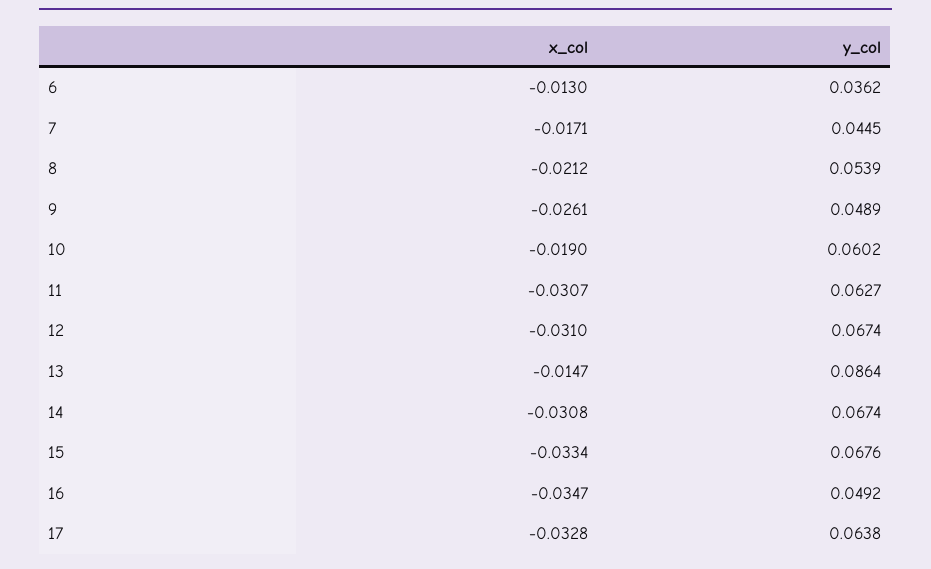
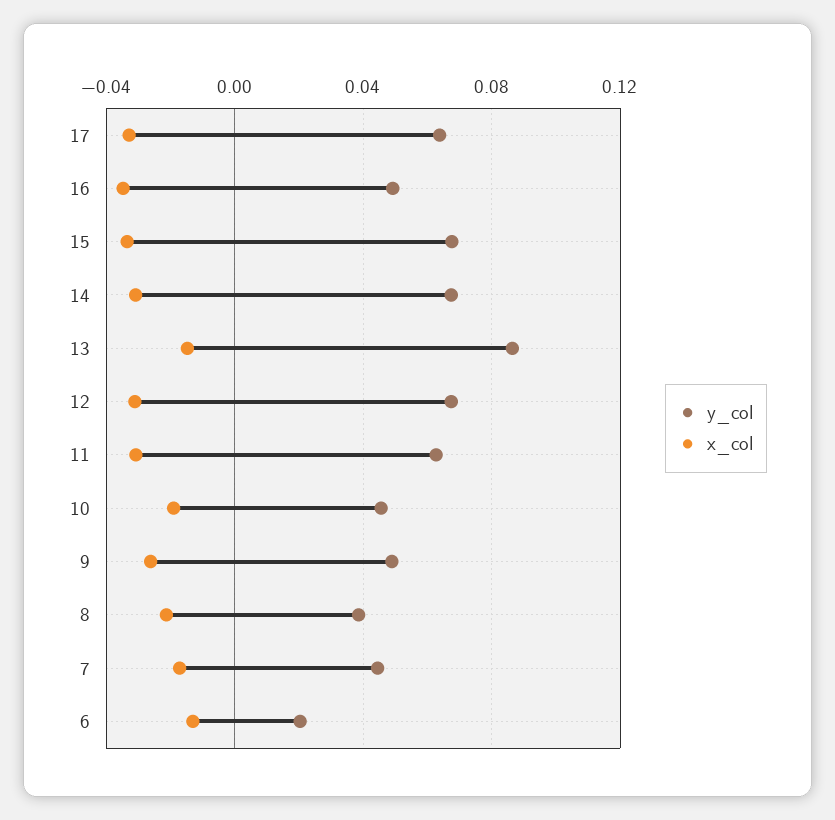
y_col, 6: 0.0362 -> 0.02
y_col, 8: 0.0539 -> 0.04
y_col, 10: 0.0602 -> 0.045

